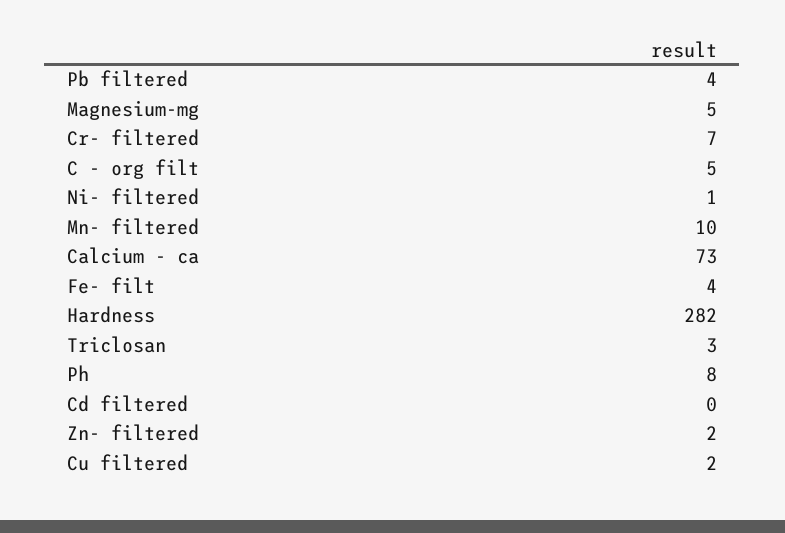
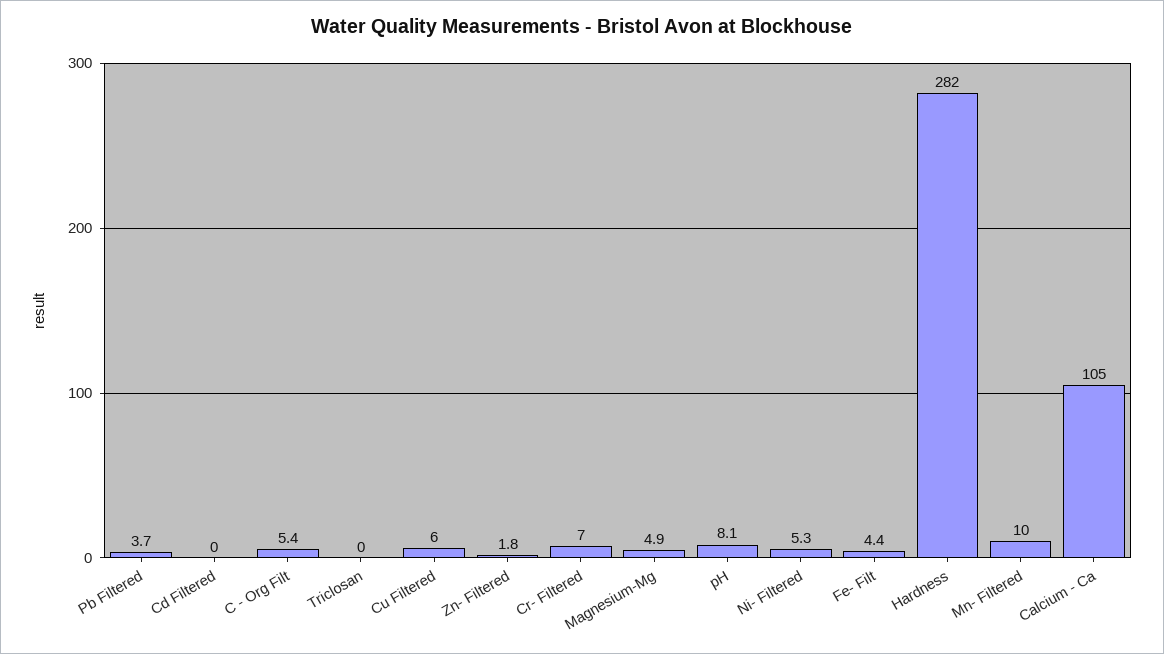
Ni- filtered: 1 -> 5.3
Calcium - ca: 73 -> 105
Triclosan: 3 -> 0
Cu filtered: 2 -> 6

